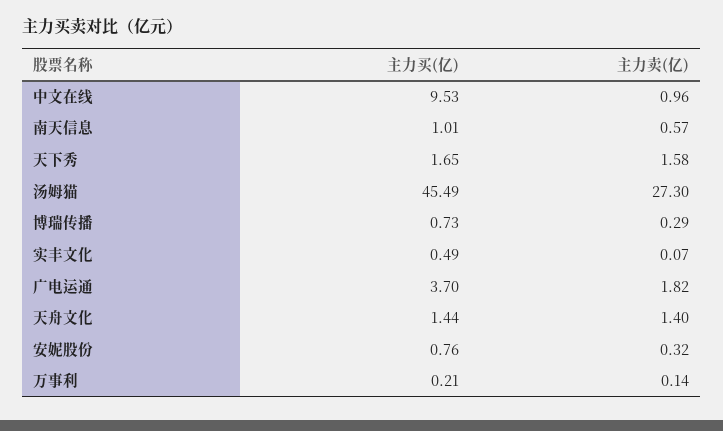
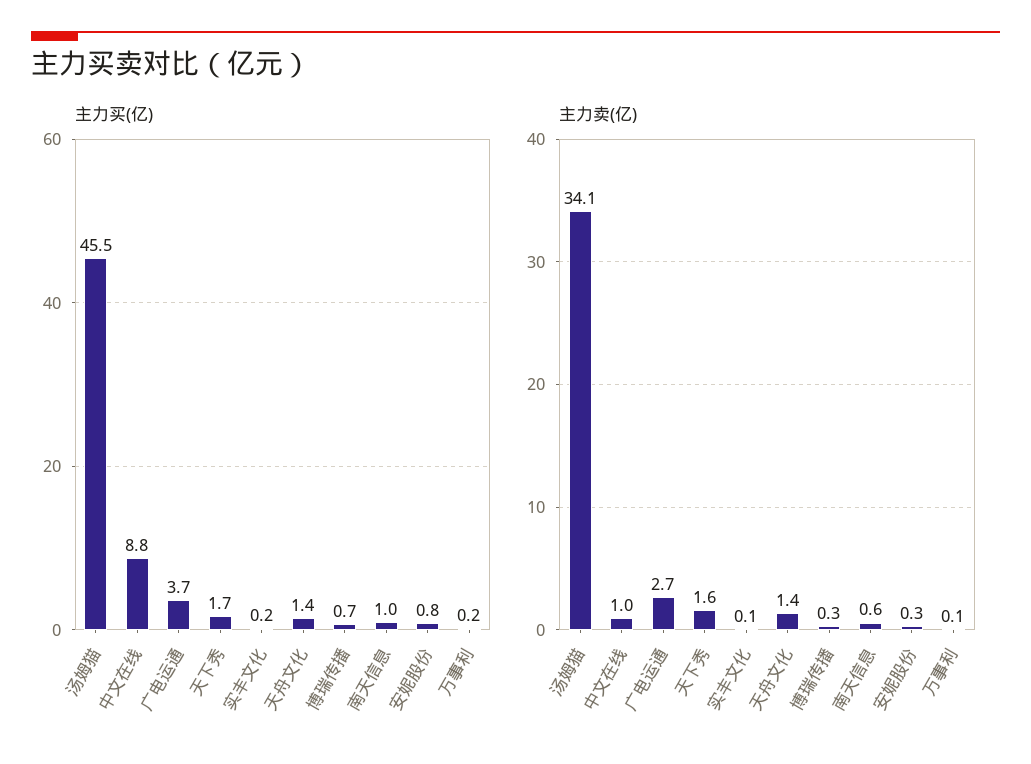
主力买(亿), 中文在线: 9.53 -> 8.8
主力卖(亿), 汤姆猫: 27.3 -> 34.1
主力买(亿), 实丰文化: 0.49 -> 0.2
主力卖(亿), 广电运通: 1.82 -> 2.7

